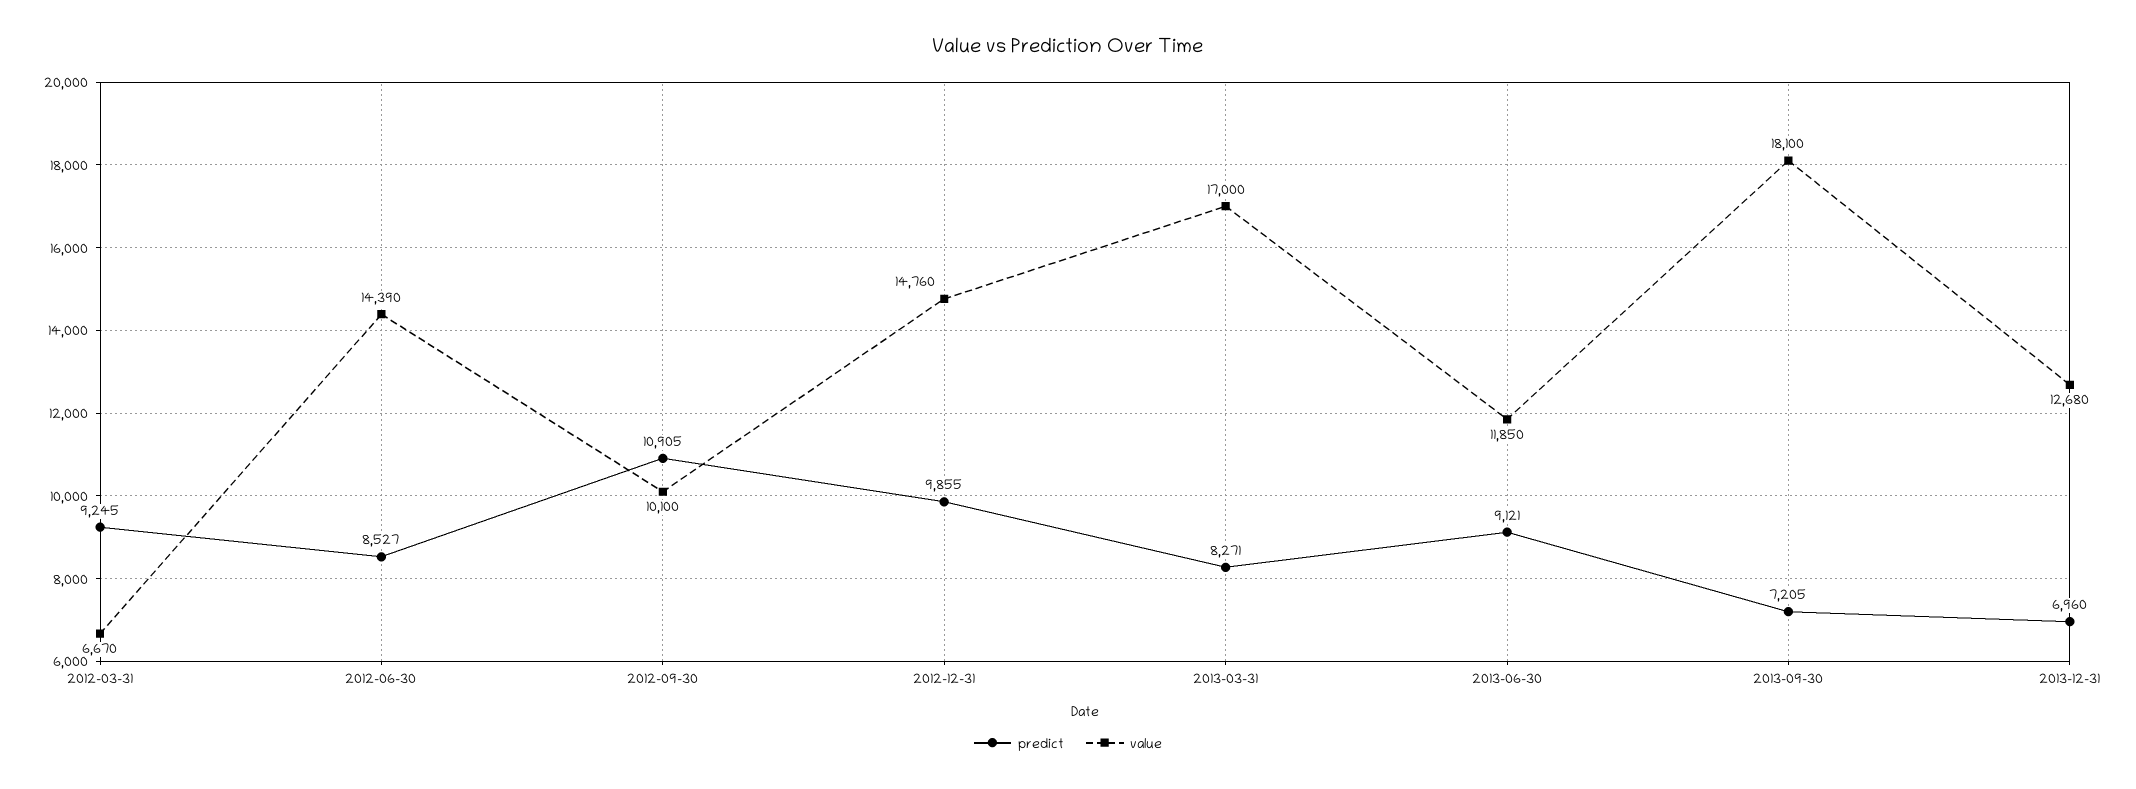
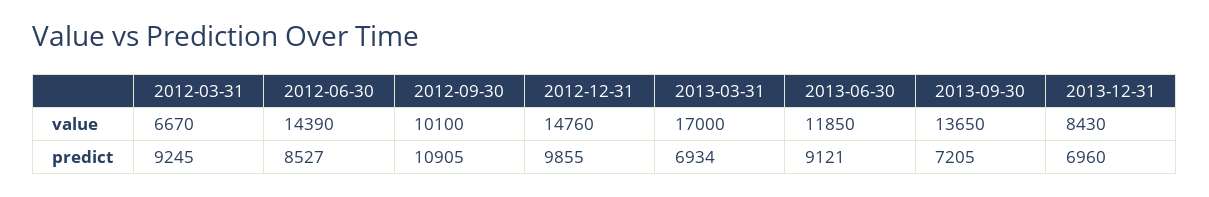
predict, 2013-03-31: 8271 -> 6934
value, 2013-09-30: 18100 -> 13650
value, 2013-12-31: 12680 -> 8430

